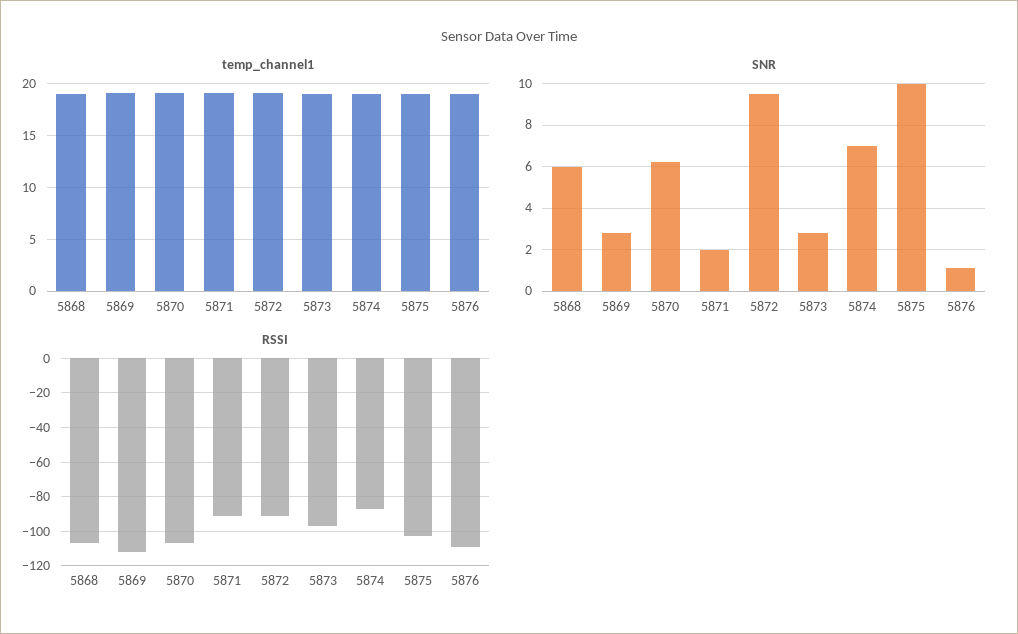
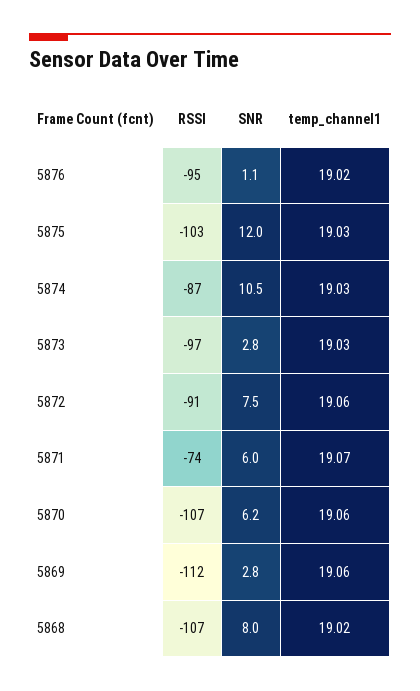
SNR, 5868: 6 -> 8
SNR, 5871: 2 -> 6
SNR, 5872: 9.5 -> 7.5
SNR, 5874: 7 -> 10.5
SNR, 5875: 10 -> 12
RSSI, 5871: -90 -> -74
RSSI, 5876: -110 -> -95

